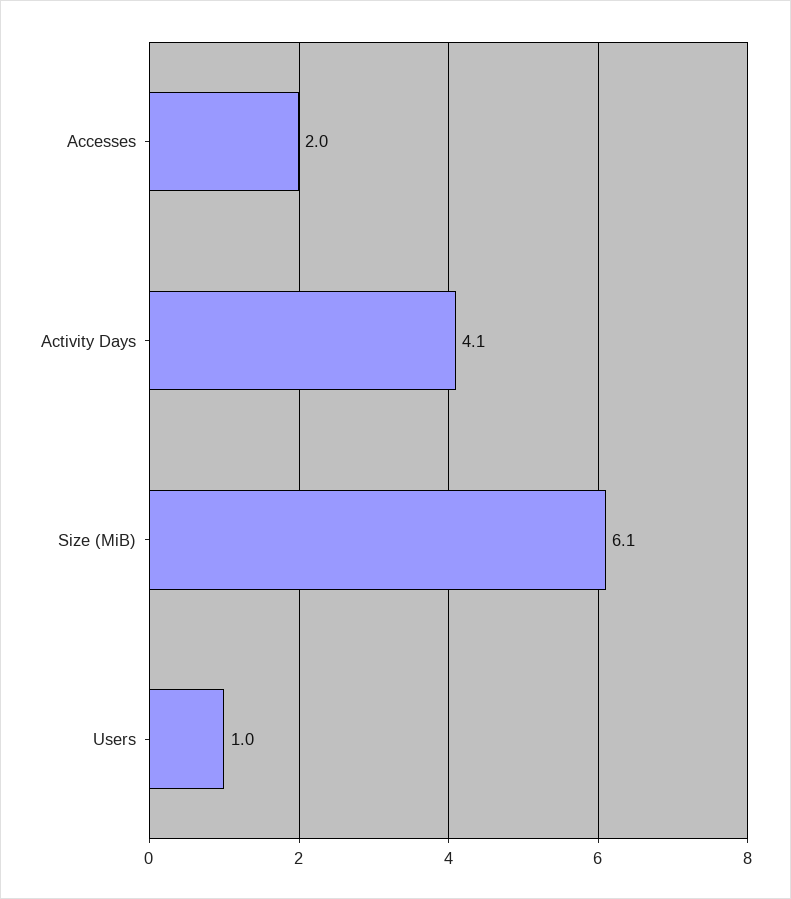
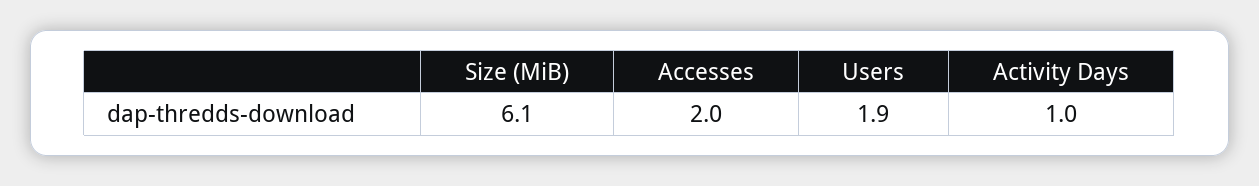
Activity Days: 4.1 -> 1
Users: 1 -> 1.9

